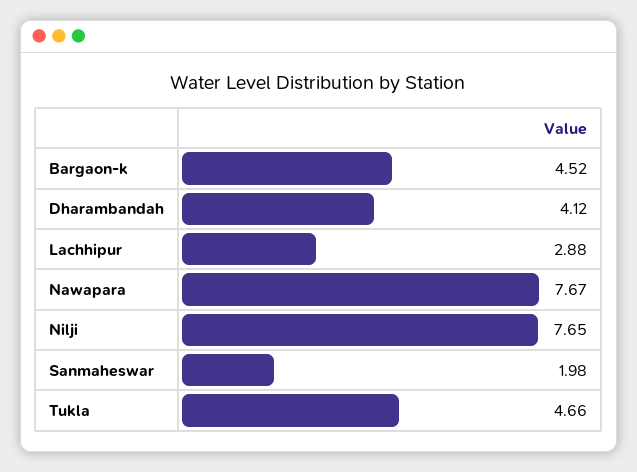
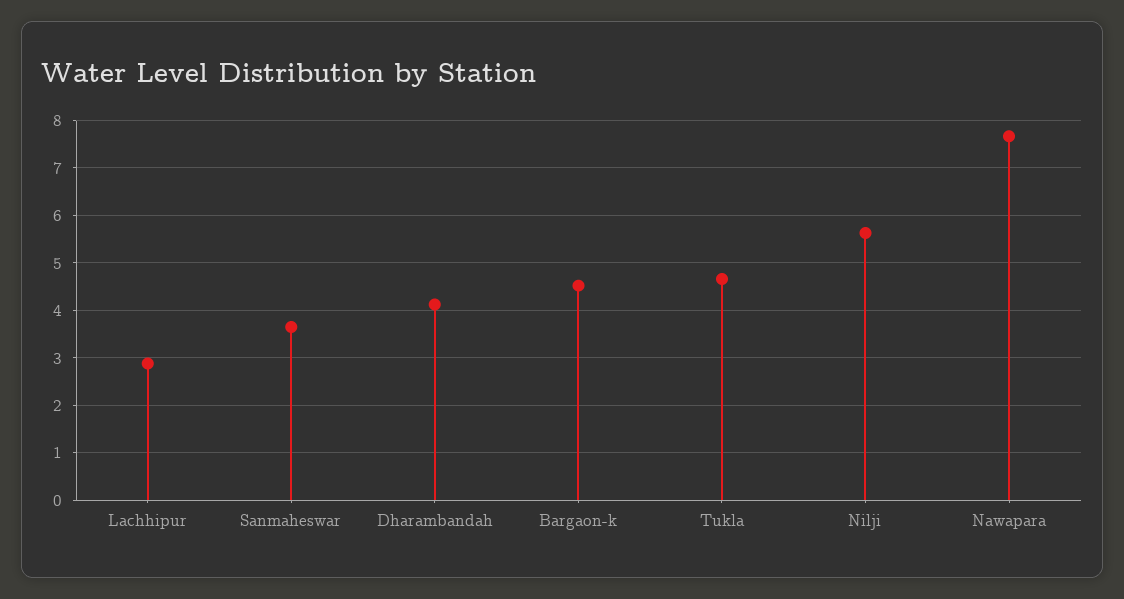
Nilji: 7.65 -> 5.6
Sanmaheswar: 1.98 -> 3.6

